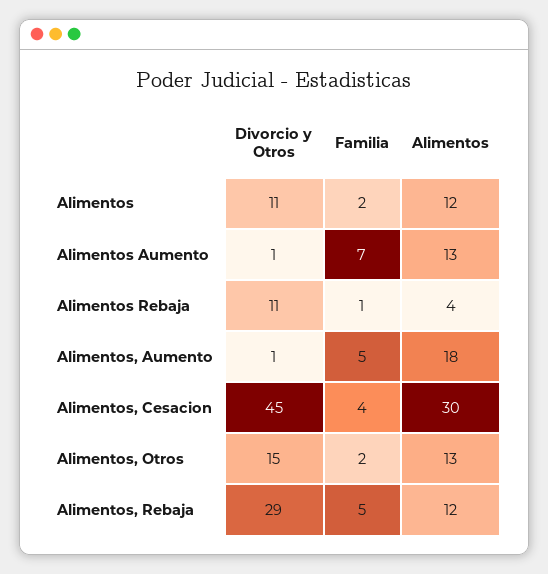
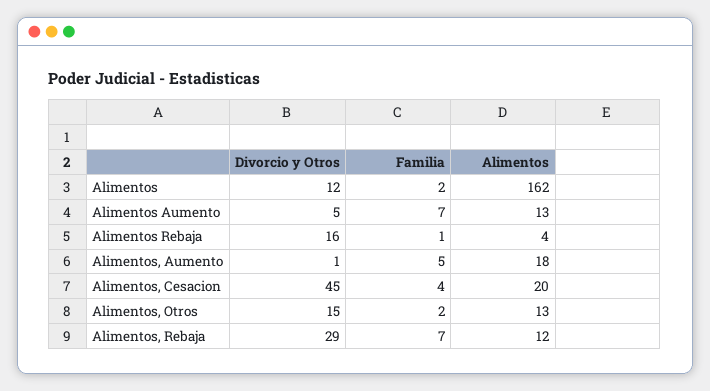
Divorcio y Otros, Alimentos: 11 -> 12
Alimentos, Alimentos: 12 -> 162
Divorcio y Otros, Alimentos Aumento: 1 -> 5
Divorcio y Otros, Alimentos Rebaja: 11 -> 16
Alimentos, Alimentos, Cesacion: 30 -> 20
Familia, Alimentos, Rebaja: 5 -> 7

